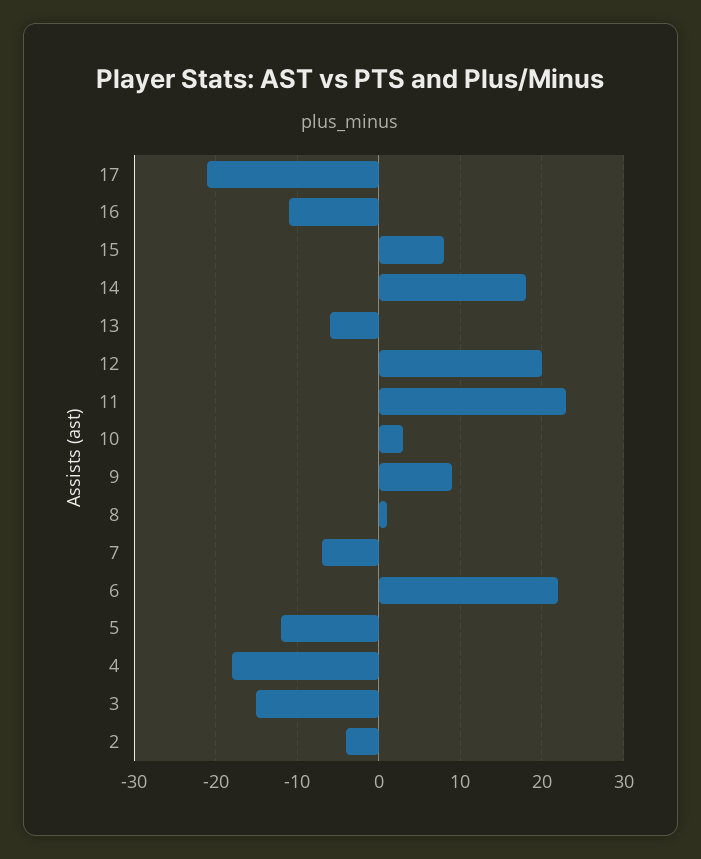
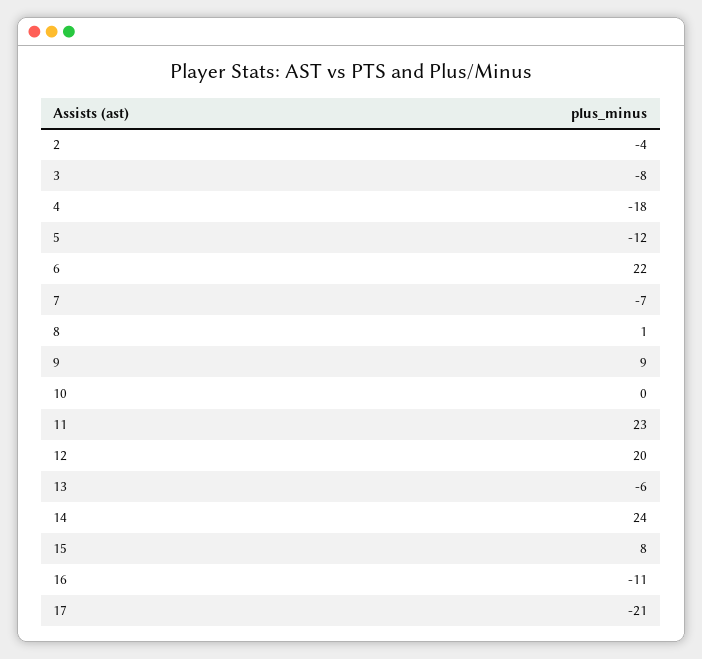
14: 18 -> 24
10: 3 -> 0
3: -15 -> -8

